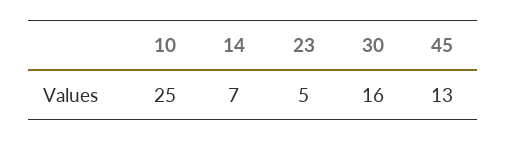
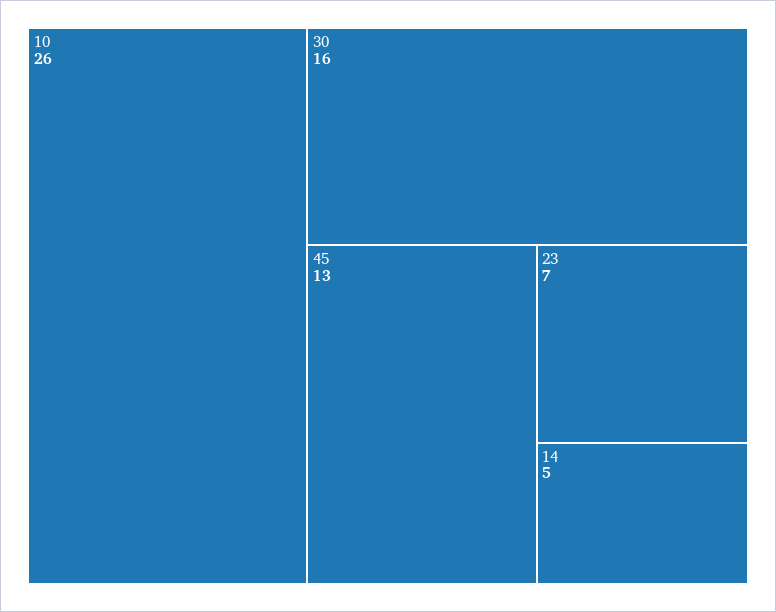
10: 25 -> 26
14: 7 -> 5
23: 5 -> 7

